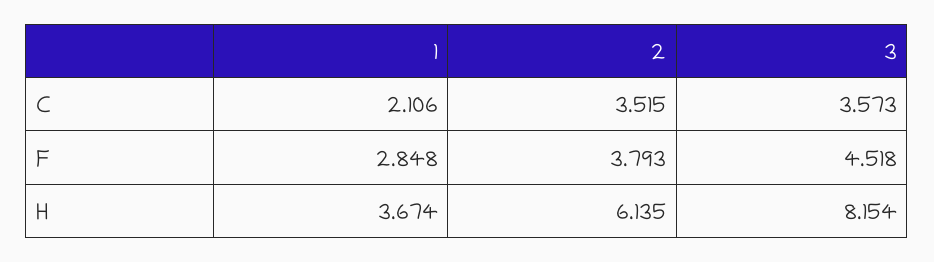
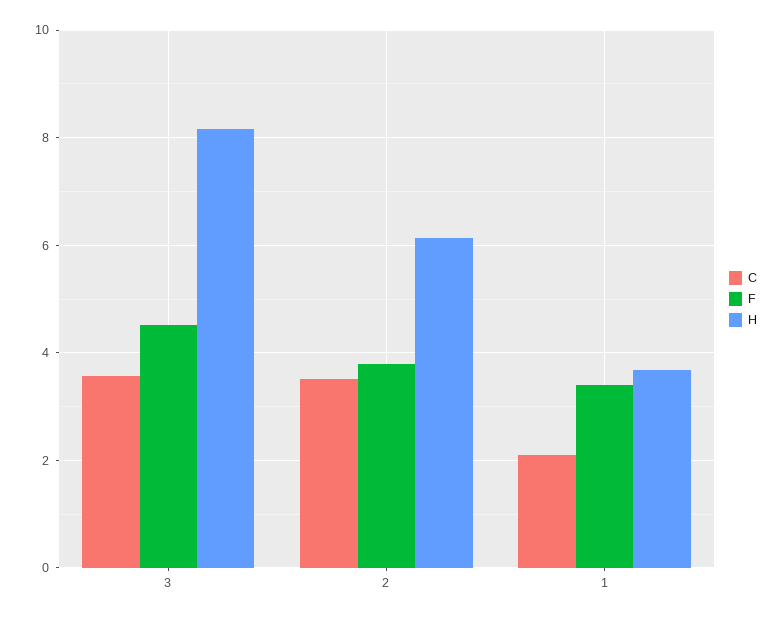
F, 1: 2.848 -> 3.4

